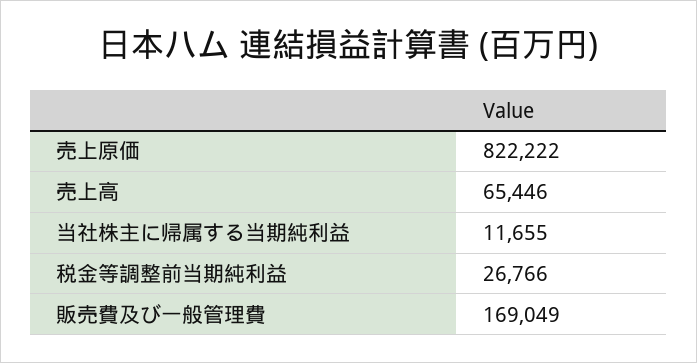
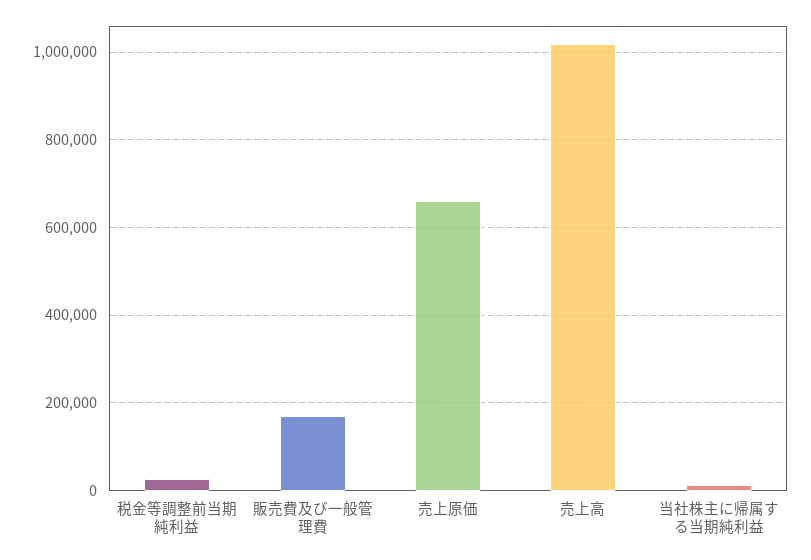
売上原価: 822222 -> 660000
売上高: 65446 -> 1020000

